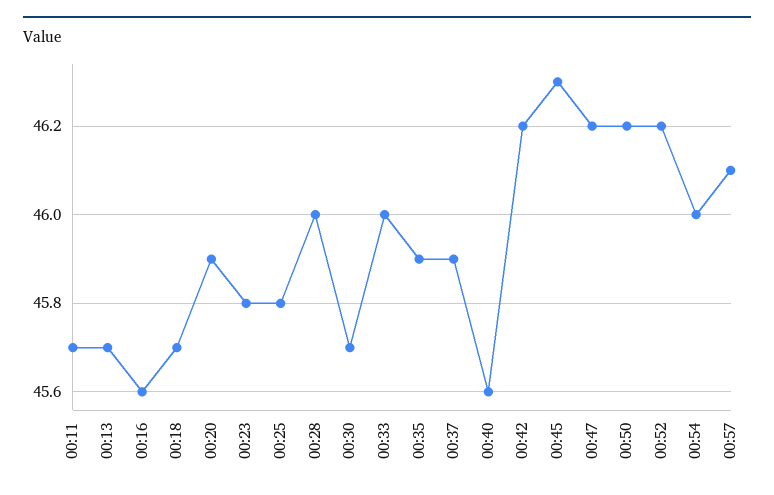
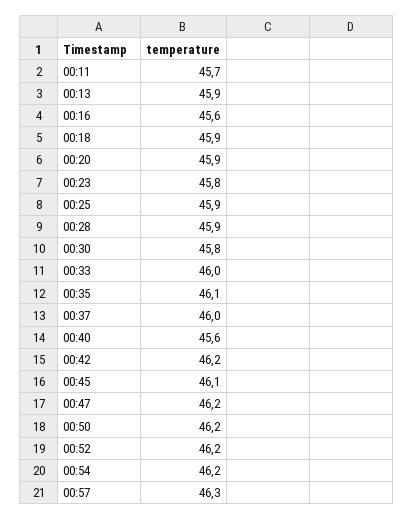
00:13: 45.7 -> 45.9
00:18: 45.7 -> 45.9
00:25: 45.8 -> 45.9
00:28: 46 -> 45.9
00:30: 45.7 -> 45.8
00:35: 45.9 -> 46.1
00:37: 45.9 -> 46
00:45: 46.3 -> 46.1
00:54: 46 -> 46.2
00:57: 46.1 -> 46.3

